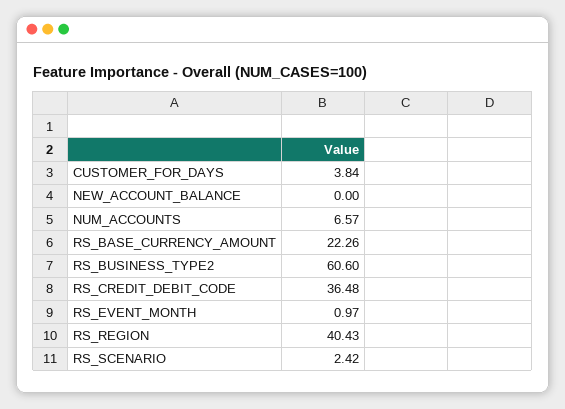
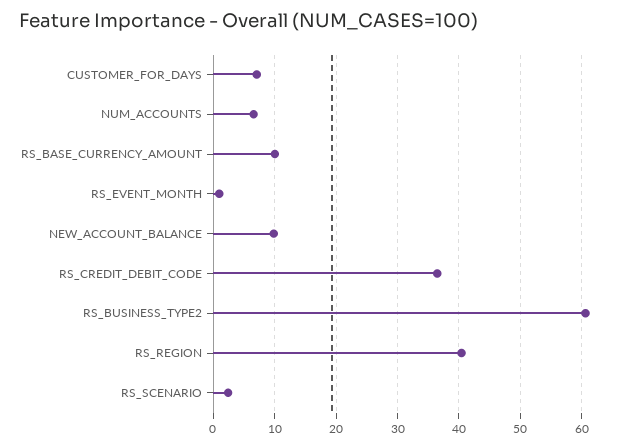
CUSTOMER_FOR_DAYS: 3.84 -> 7
NEW_ACCOUNT_BALANCE: 0 -> 10
RS_BASE_CURRENCY_AMOUNT: 22.26 -> 10

